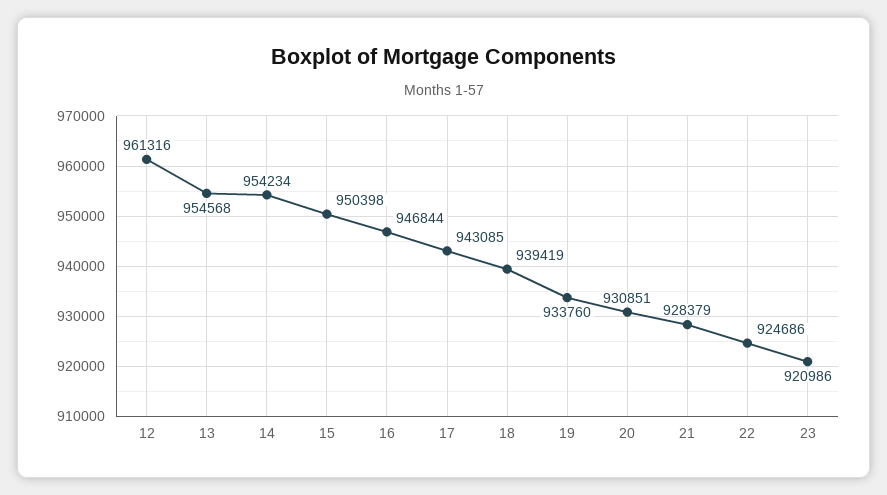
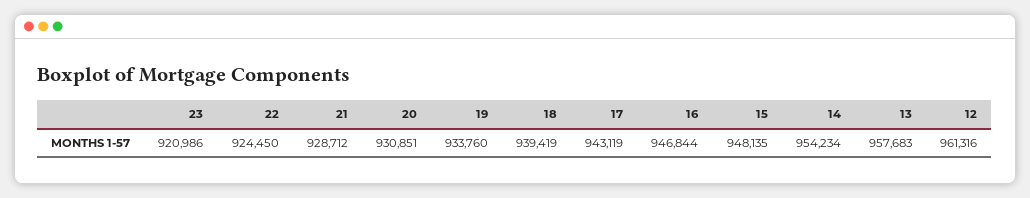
13: 954568 -> 957683
15: 950398 -> 948135
17: 943085 -> 943119
21: 928379 -> 928712
22: 924686 -> 924450

